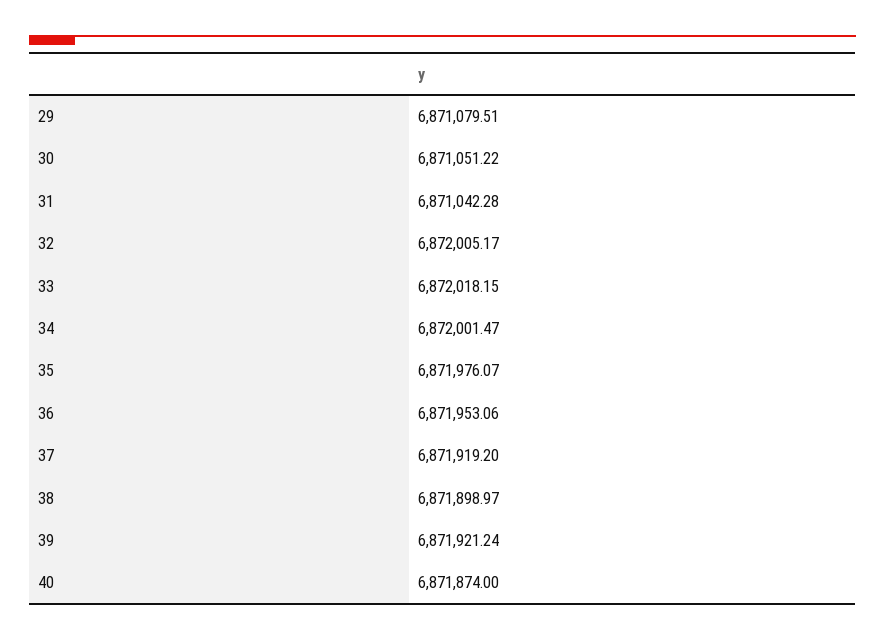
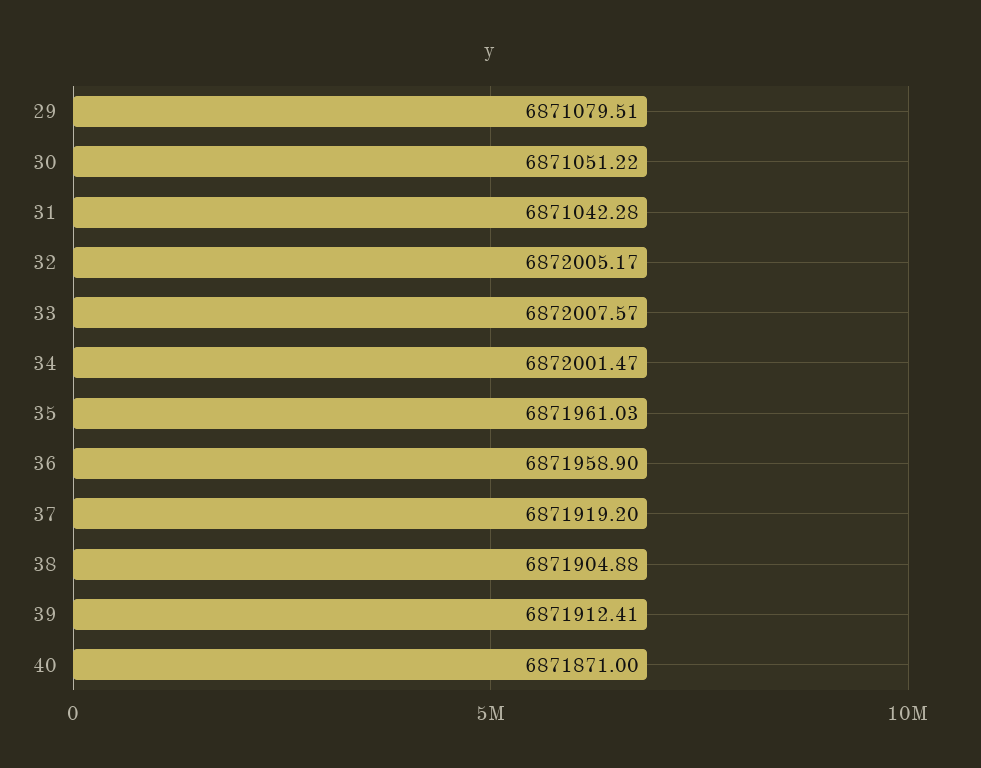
33: 6872018.15 -> 6872007.57
35: 6871976.07 -> 6871961.03
36: 6871953.06 -> 6871958.9
38: 6871898.97 -> 6871904.88
39: 6871921.24 -> 6871912.41
40: 6871874 -> 6871871

